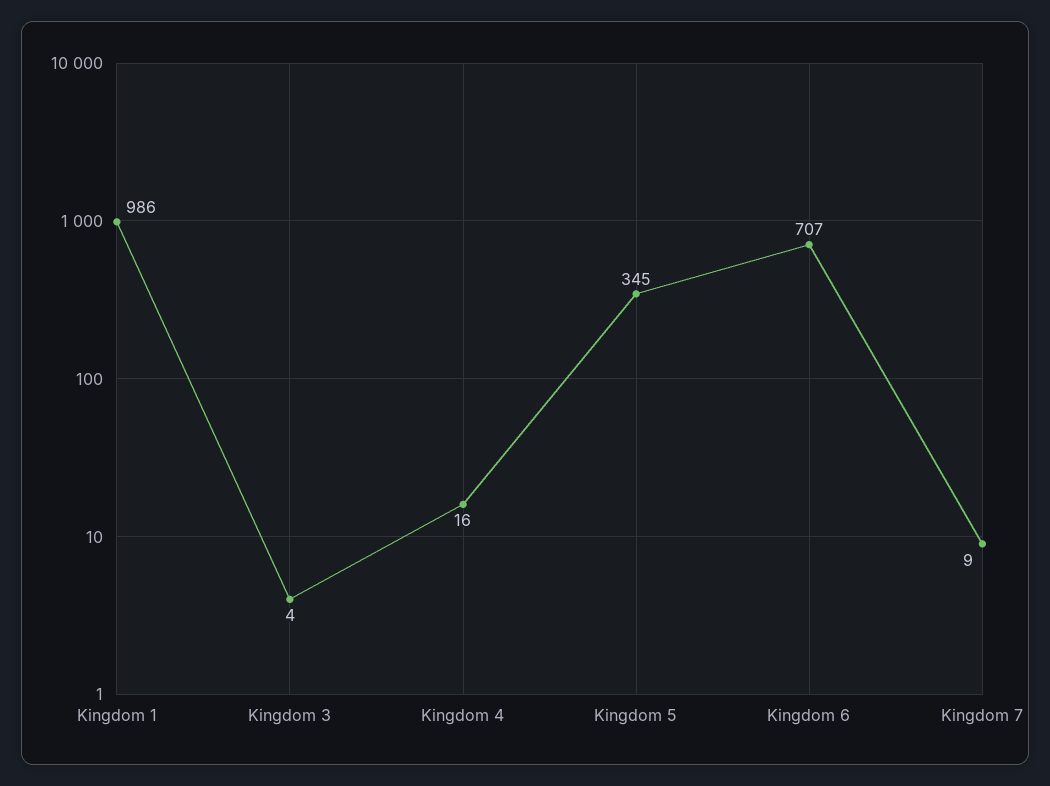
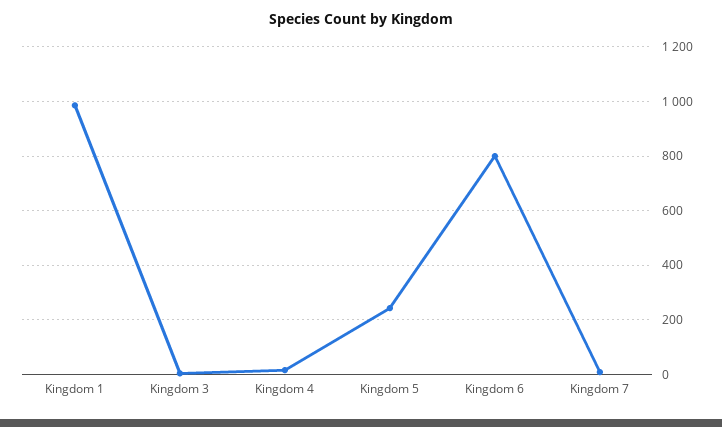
Kingdom 5: 345 -> 250
Kingdom 6: 707 -> 800

